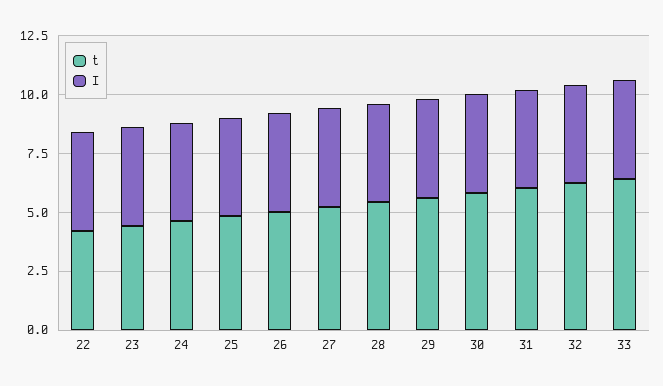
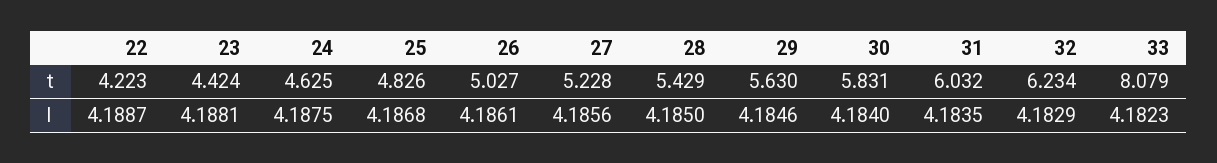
t, 33: 6.5 -> 8.079

